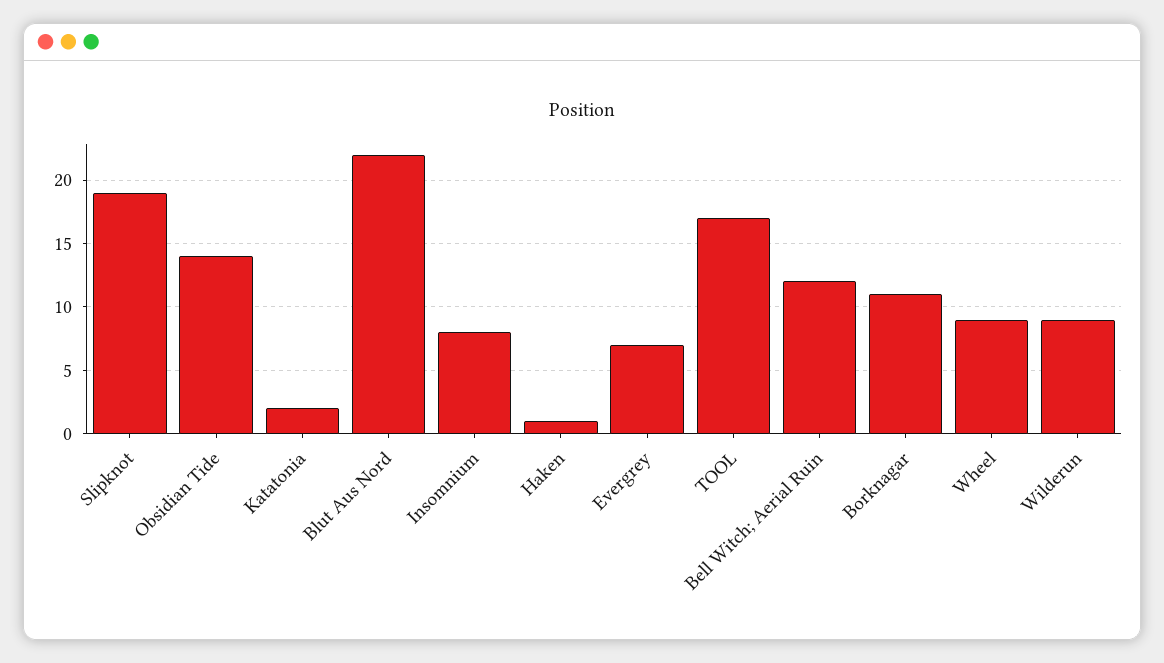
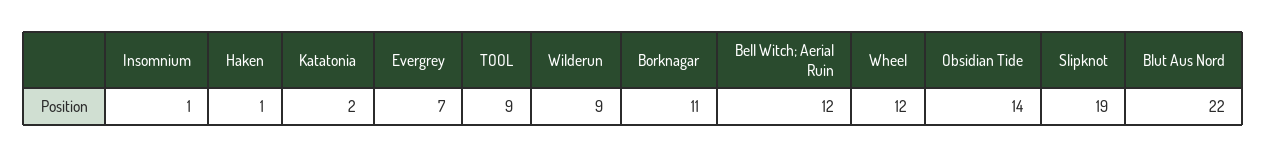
Insomnium: 8 -> 1
TOOL: 17 -> 9
Wheel: 9 -> 12

